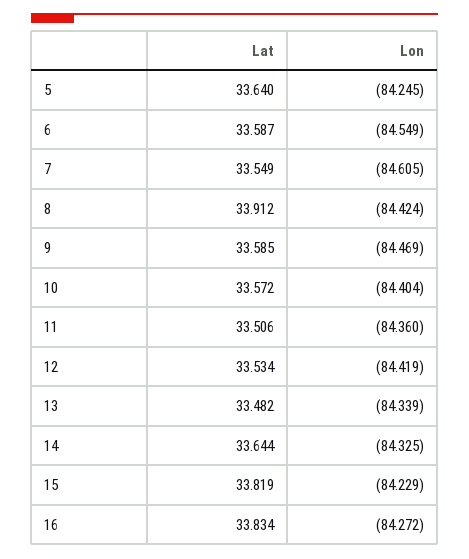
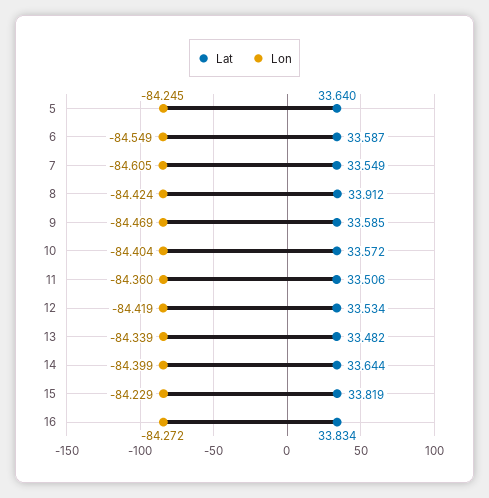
Lon, 14: -84.325 -> -84.399

